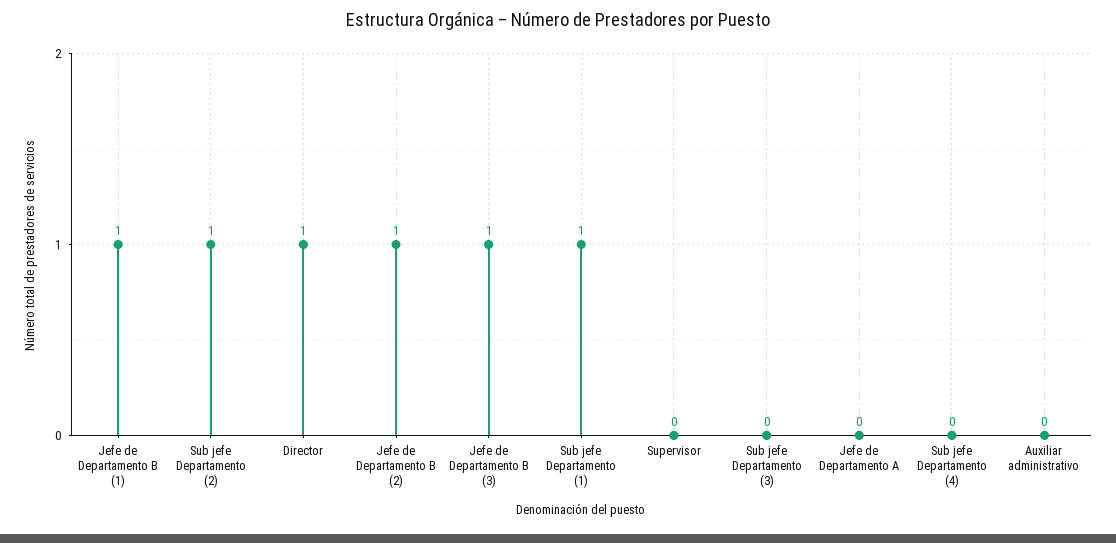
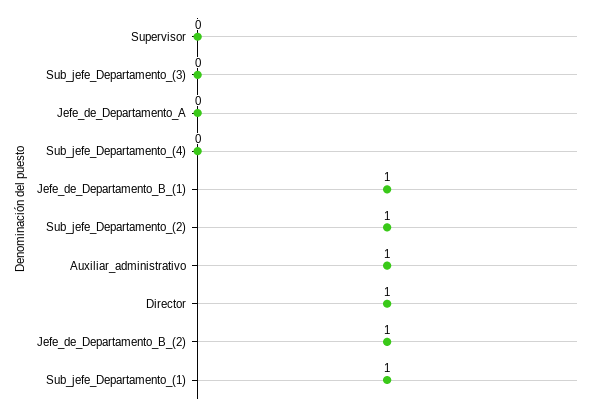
Jefe de Departamento B (3): 1 -> none
Auxiliar administrativo: 0 -> 1

